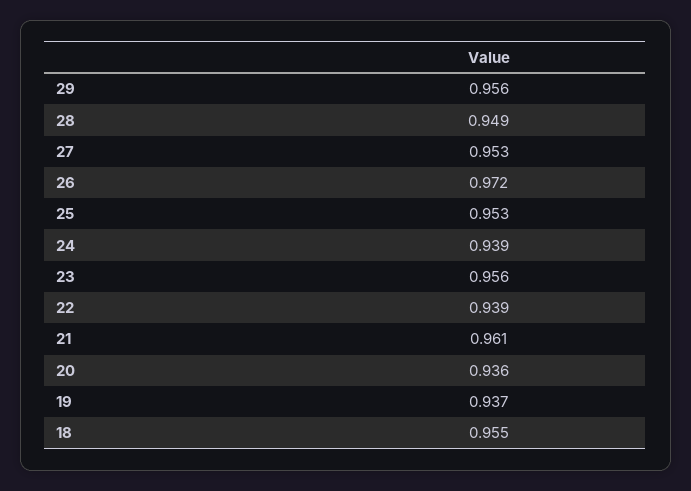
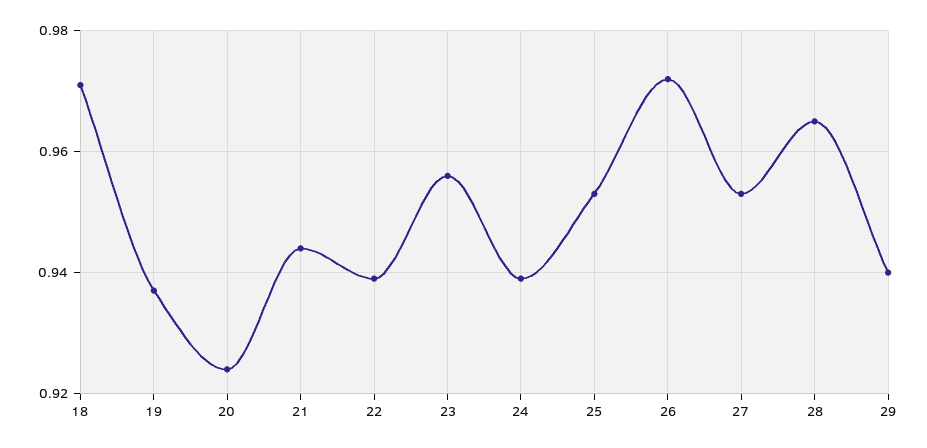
29: 0.956 -> 0.94
28: 0.949 -> 0.965
21: 0.961 -> 0.945
20: 0.936 -> 0.925
18: 0.955 -> 0.97

